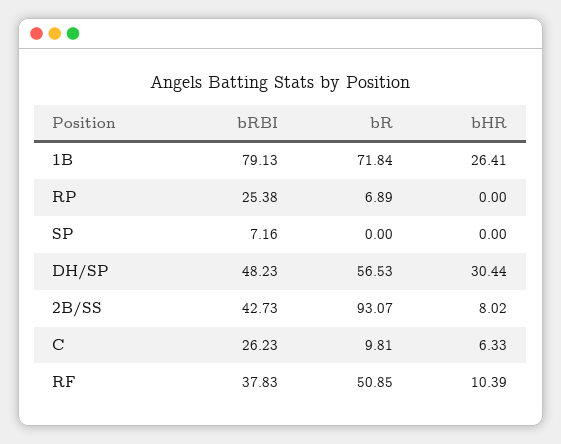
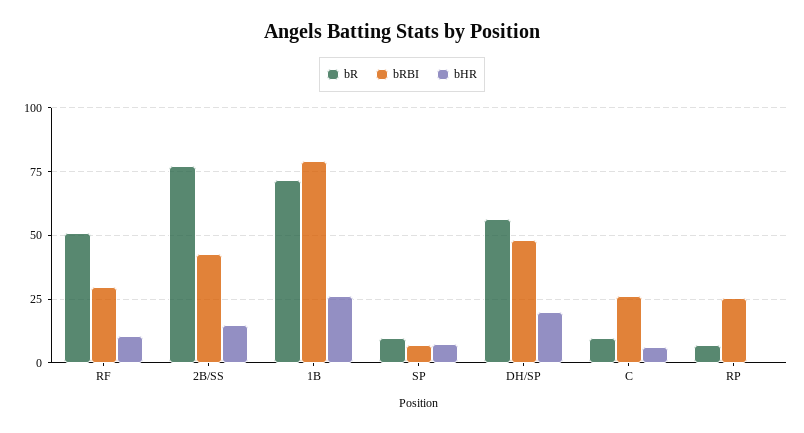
bR, SP: 0 -> 10
bHR, SP: 0 -> 7.5
bHR, DH/SP: 30.44 -> 20
bR, 2B/SS: 93.07 -> 77.5
bHR, 2B/SS: 8.02 -> 15
bRBI, RF: 37.83 -> 30

